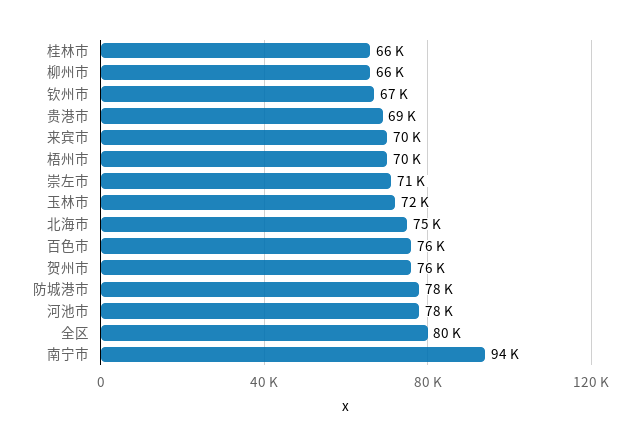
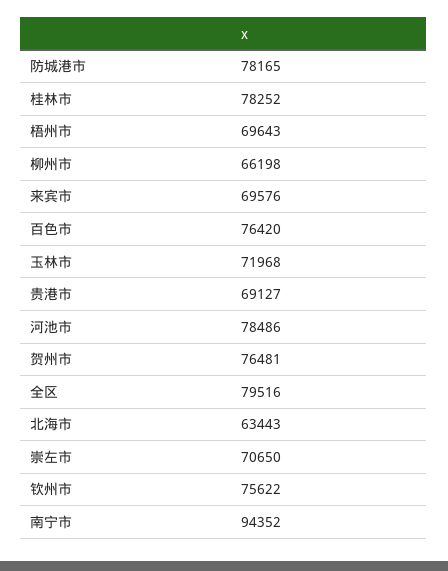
桂林市: 66000 -> 78252
钦州市: 67000 -> 75622
北海市: 75000 -> 63443

